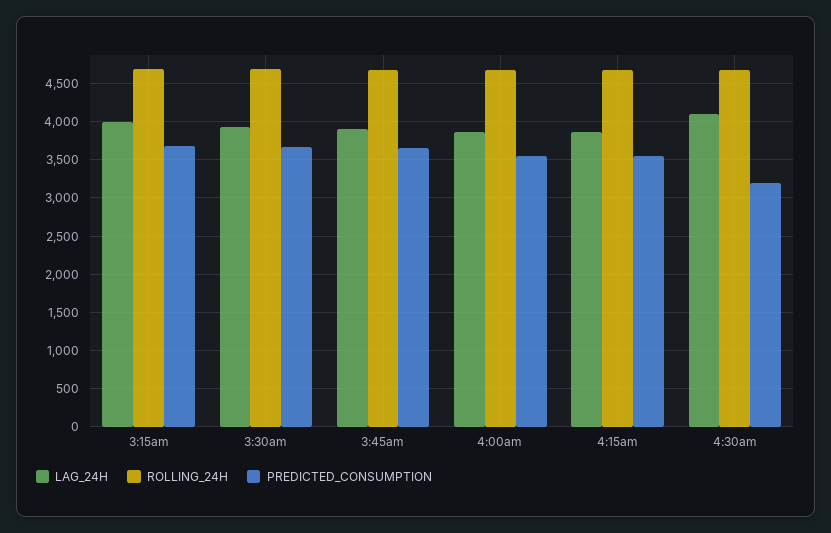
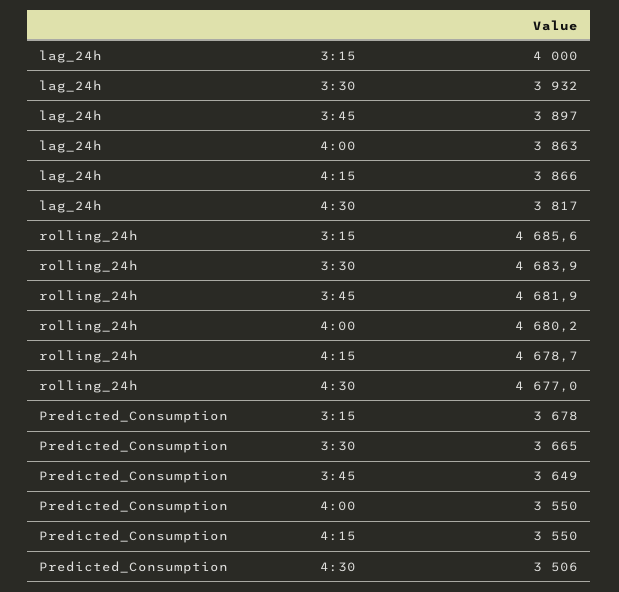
LAG_24H, 4:30am: 4100 -> 3817
PREDICTED_CONSUMPTION, 4:30am: 3200 -> 3506

